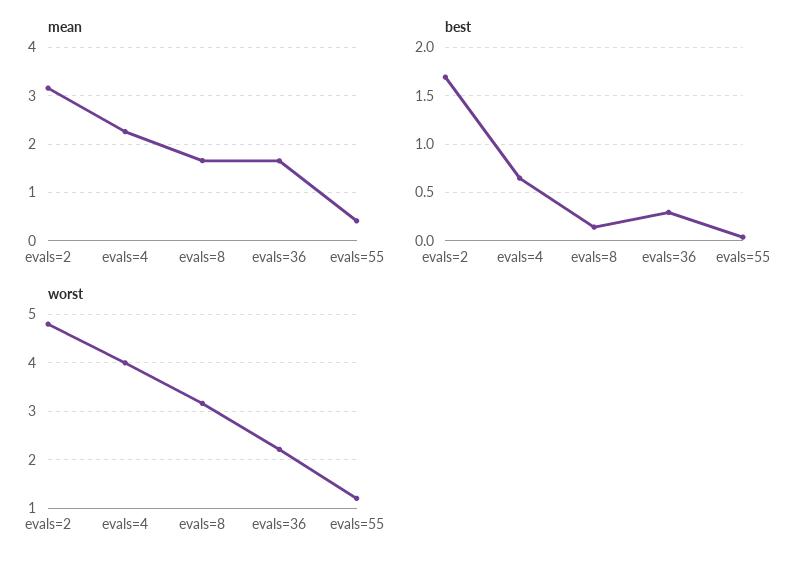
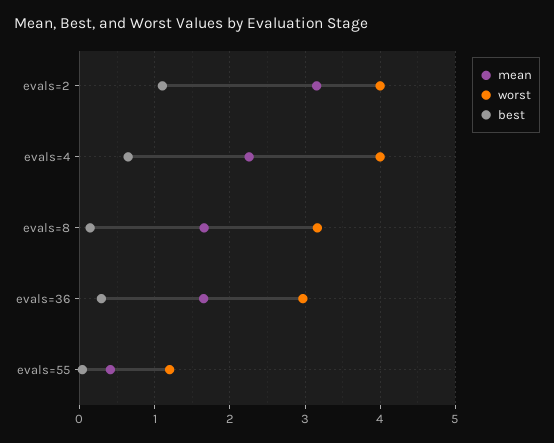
best, evals=2: 1.7 -> 1.1
worst, evals=2: 4.8 -> 4
worst, evals=36: 2.2 -> 3

